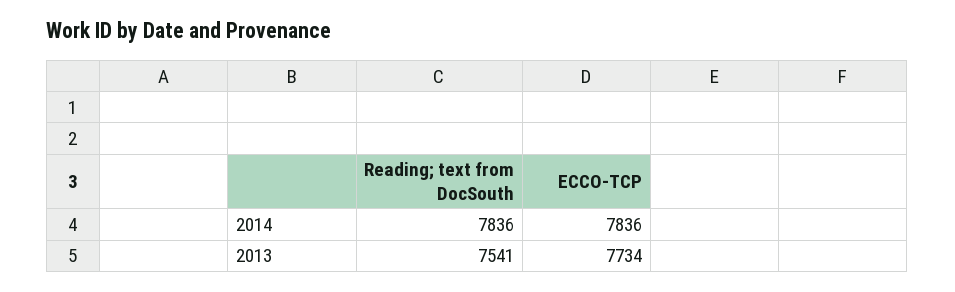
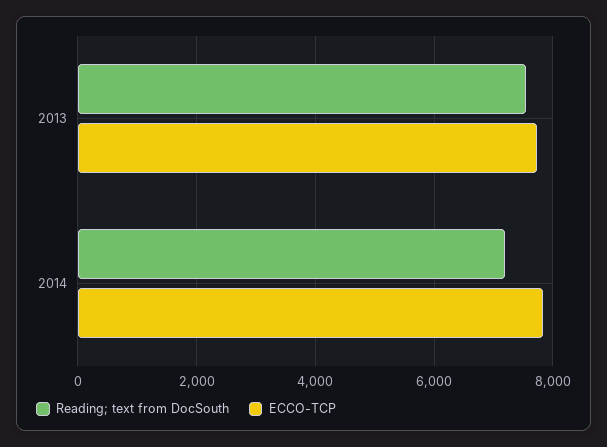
Reading; text from DocSouth, 2014: 7836 -> 7200

